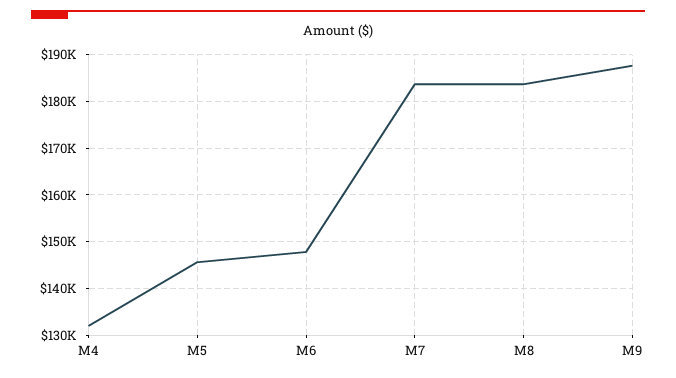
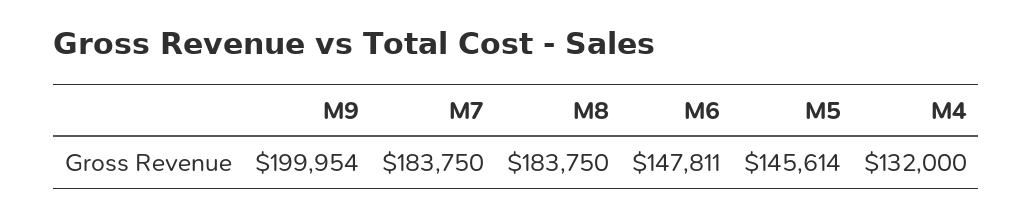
M9: 188000 -> 199954

